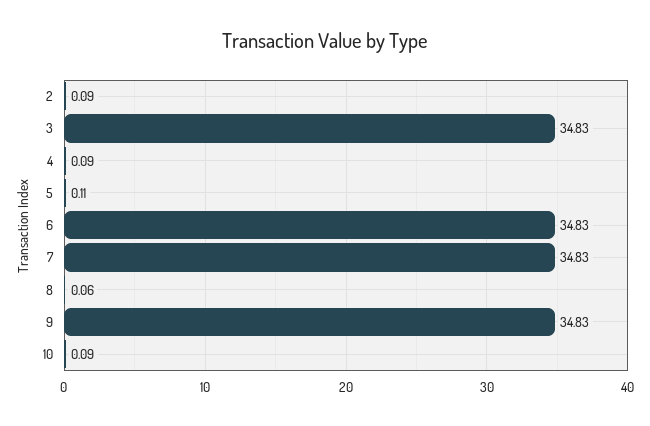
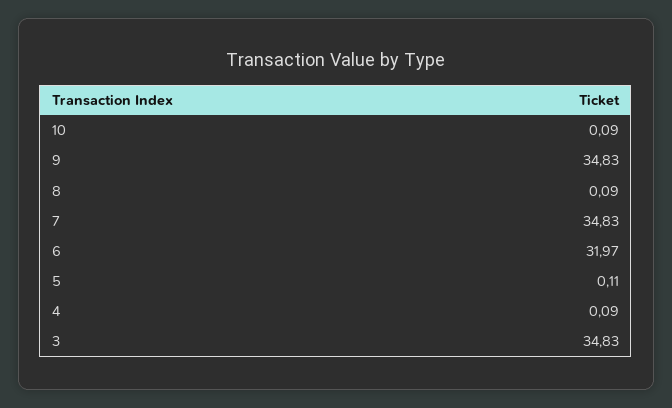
2: 0.09 -> none
6: 34.83 -> 31.97
8: 0.06 -> 0.09

